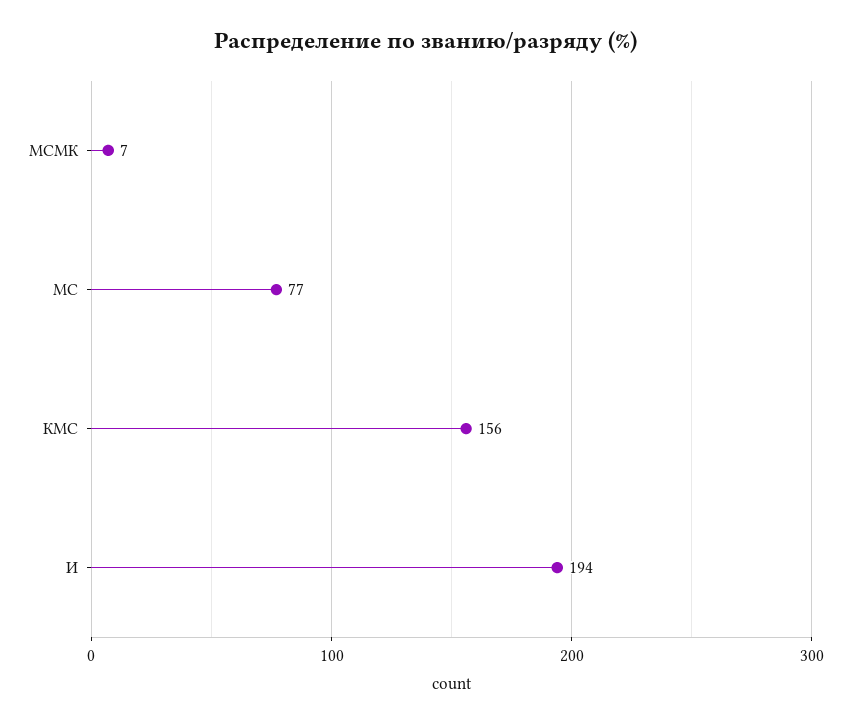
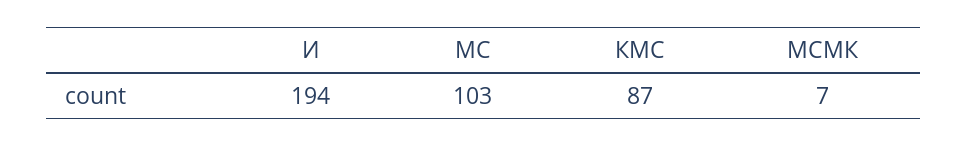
МС: 77 -> 103
КМС: 156 -> 87

